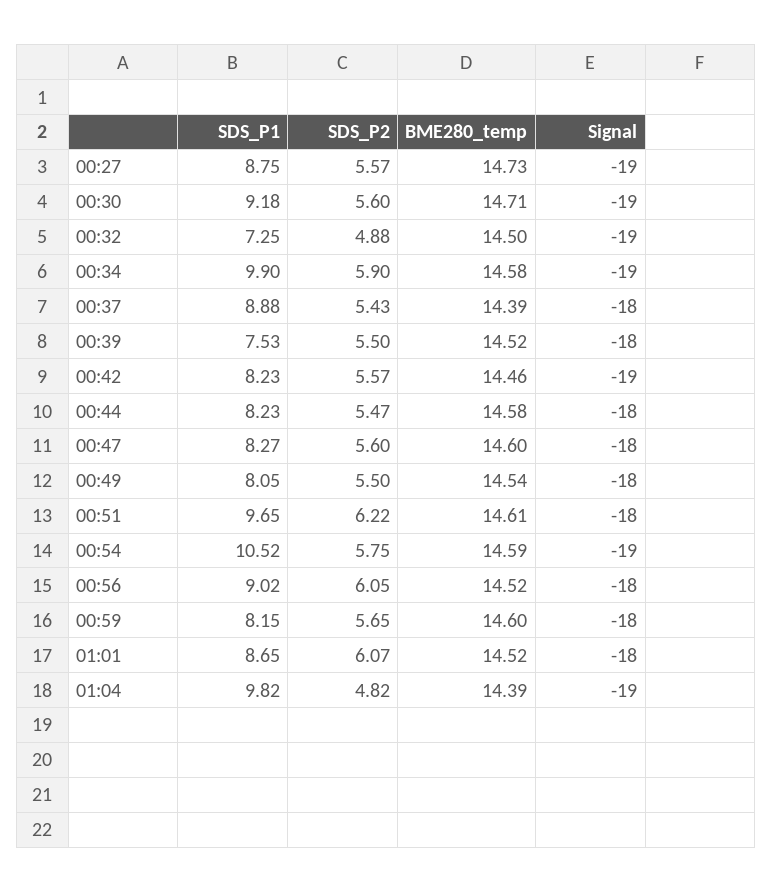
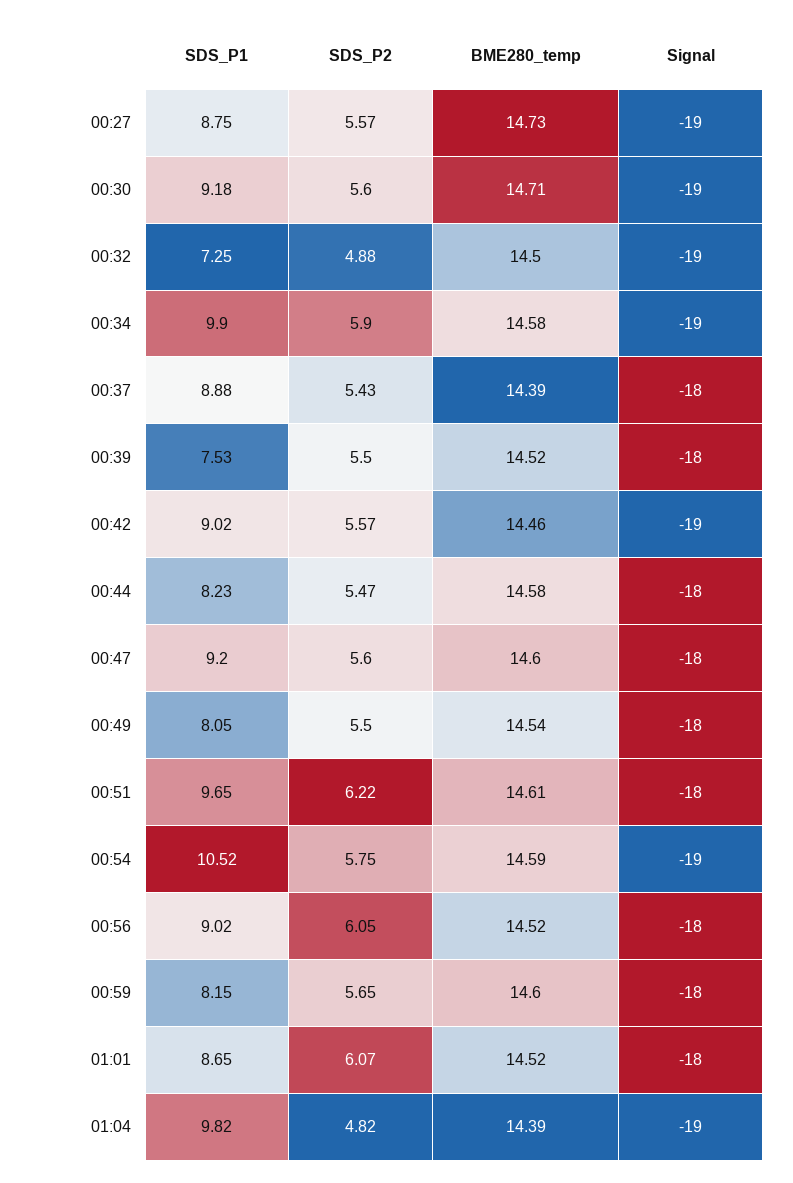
SDS_P1, 00:42: 8.23 -> 9.02
SDS_P1, 00:47: 8.27 -> 9.2

